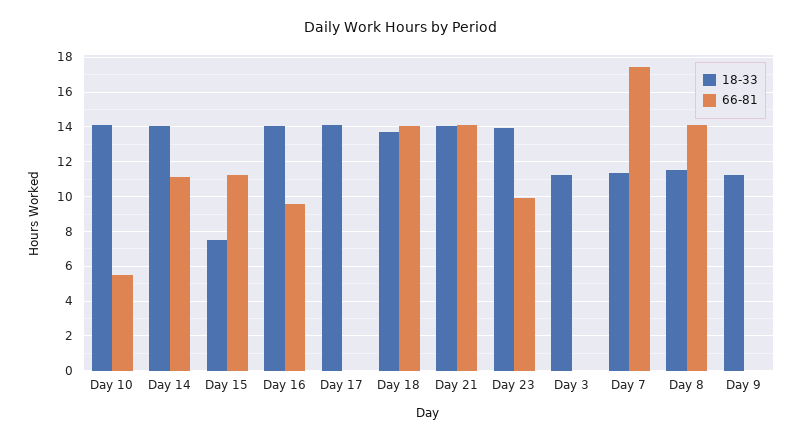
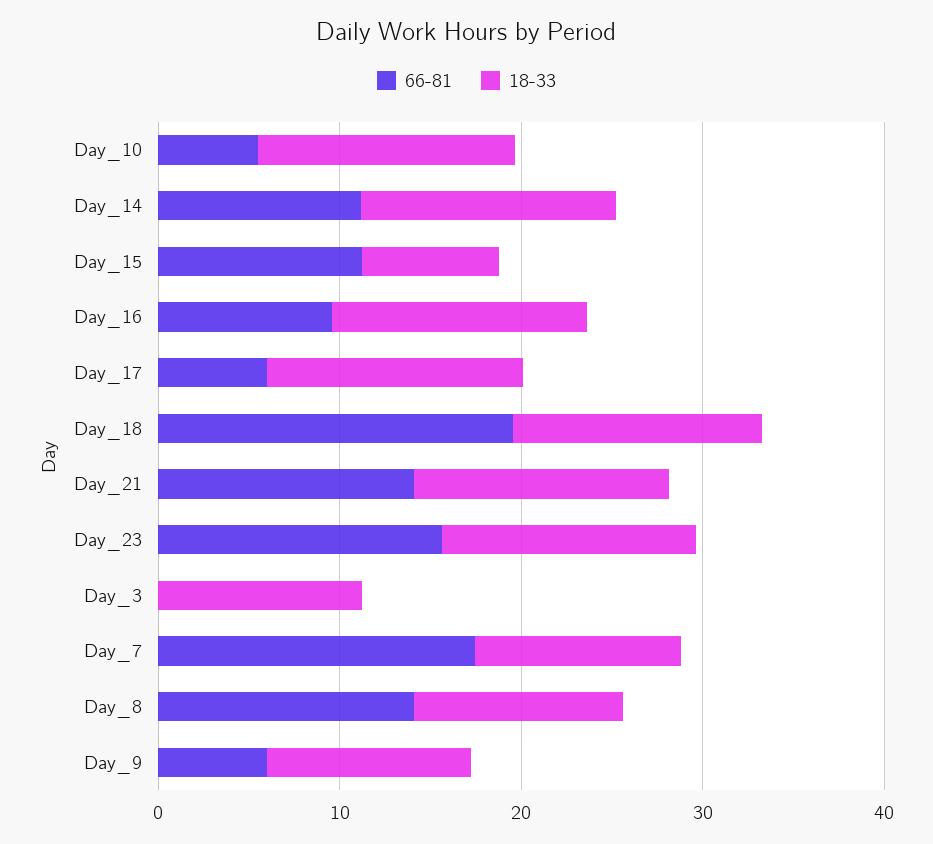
66-81, Day 17: 0 -> 6
66-81, Day 18: 14 -> 20
66-81, Day 23: 10 -> 16
66-81, Day 9: 0 -> 6

